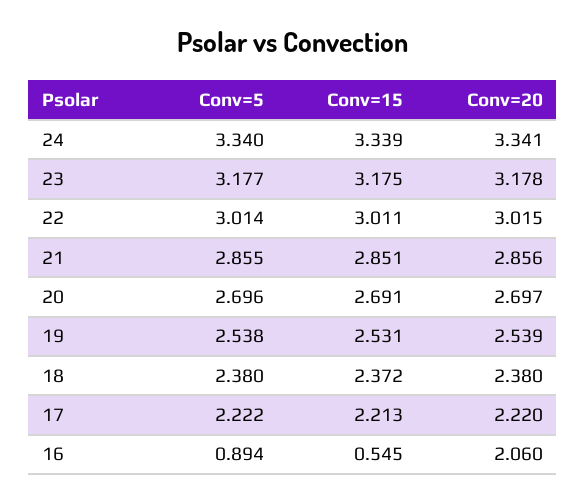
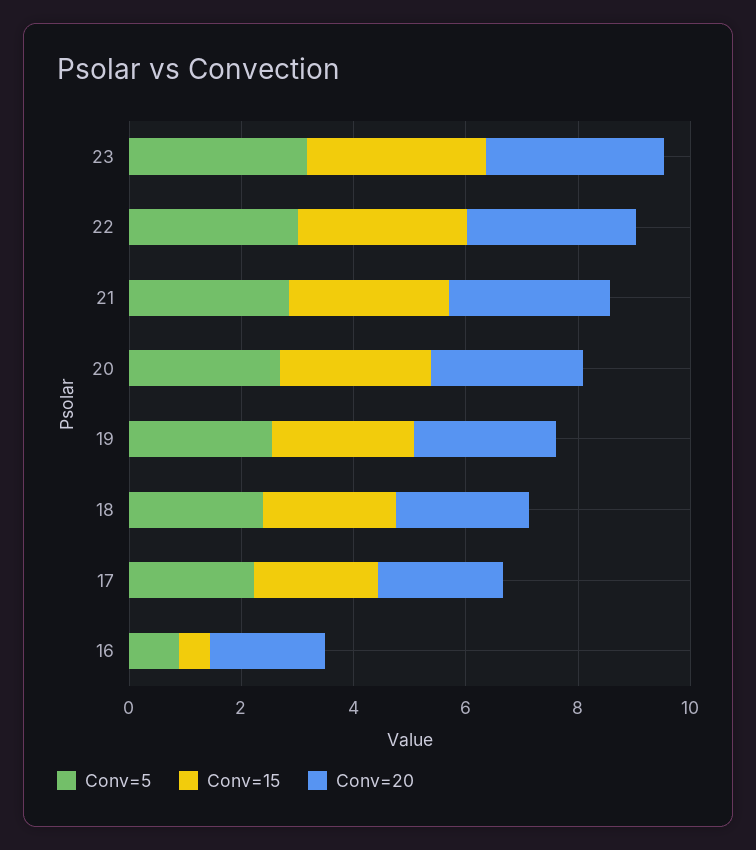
Conv=5, 24: 3.34 -> none
Conv=15, 24: 3.339 -> none
Conv=20, 24: 3.341 -> none

